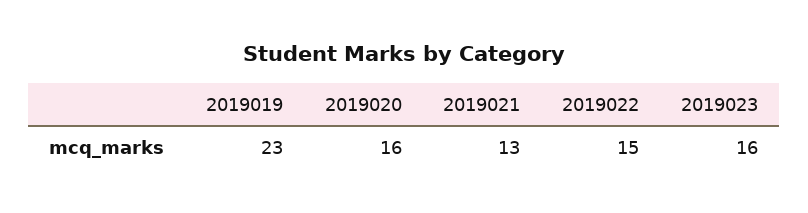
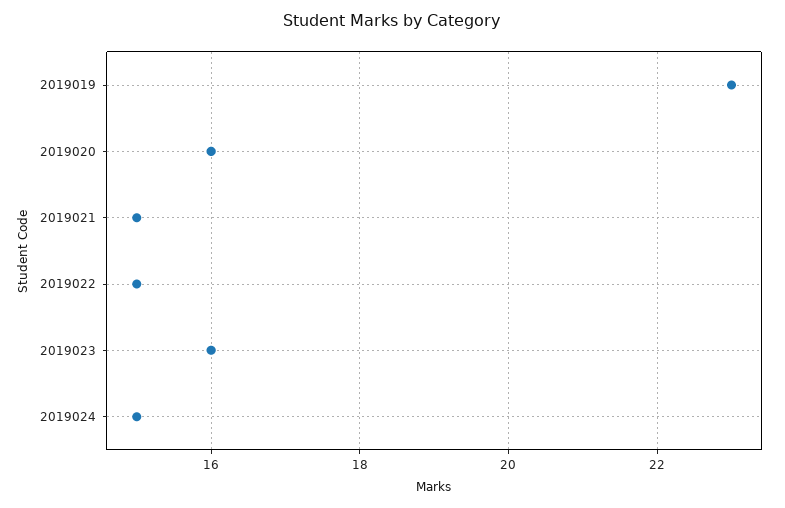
2019021: 13 -> 15
2019024: none -> 15

